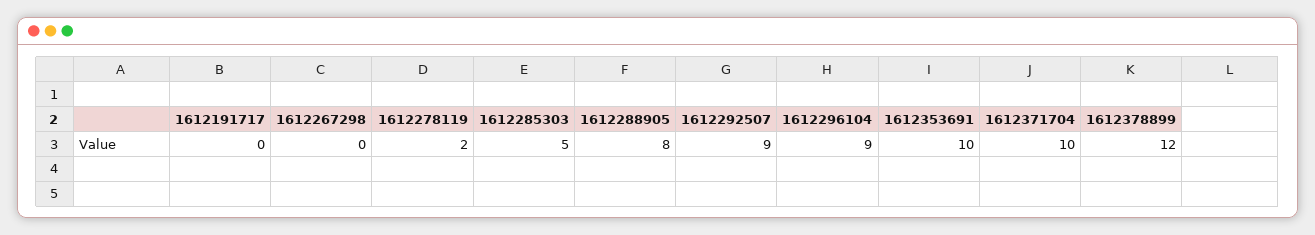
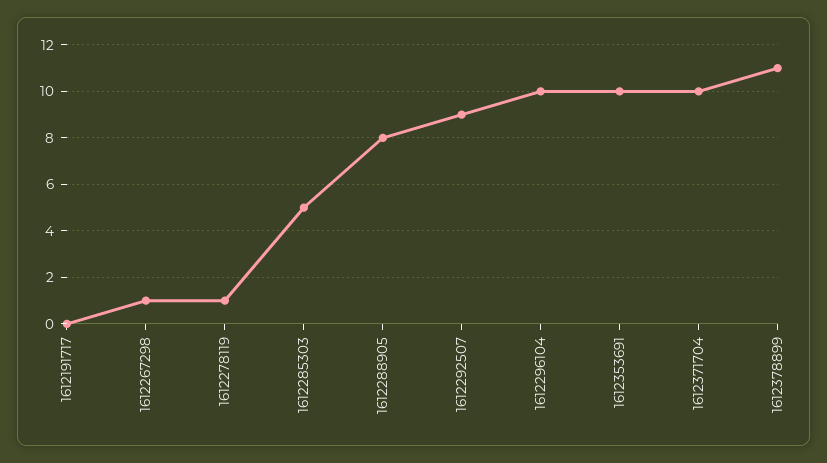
1612267298: 0 -> 1
1612278119: 2 -> 1
1612296104: 9 -> 10
1612378899: 12 -> 11

